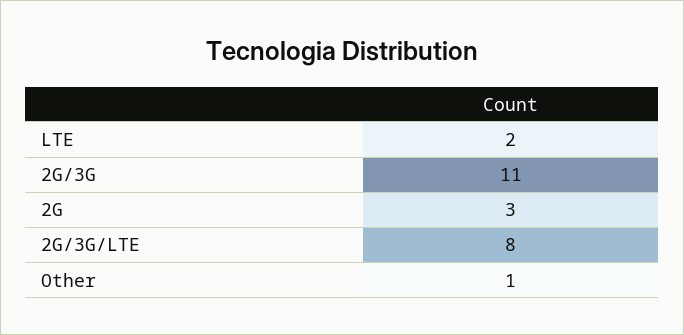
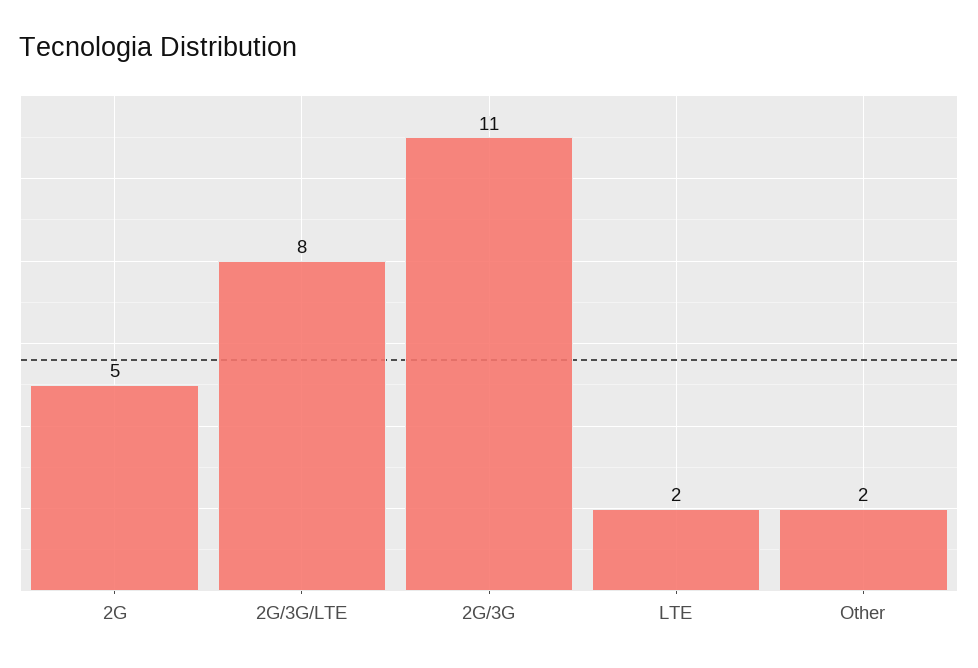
2G: 3 -> 5
Other: 1 -> 2

